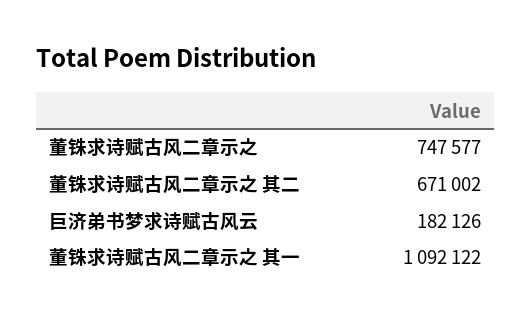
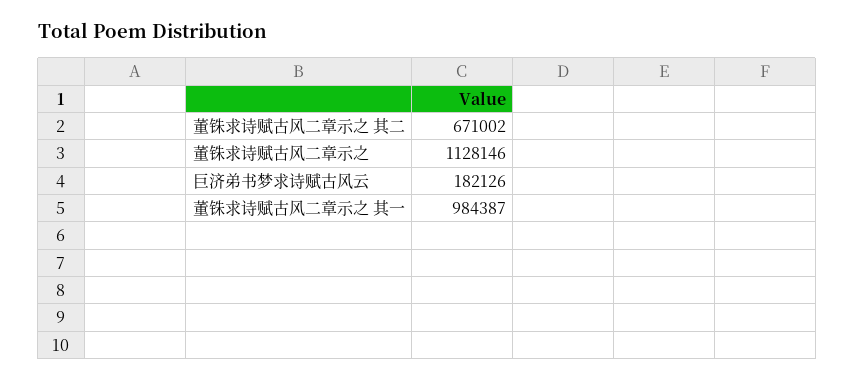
董铢求诗赋古风二章示之: 747577 -> 1128146
董铢求诗赋古风二章示之 其一: 1092122 -> 984387

